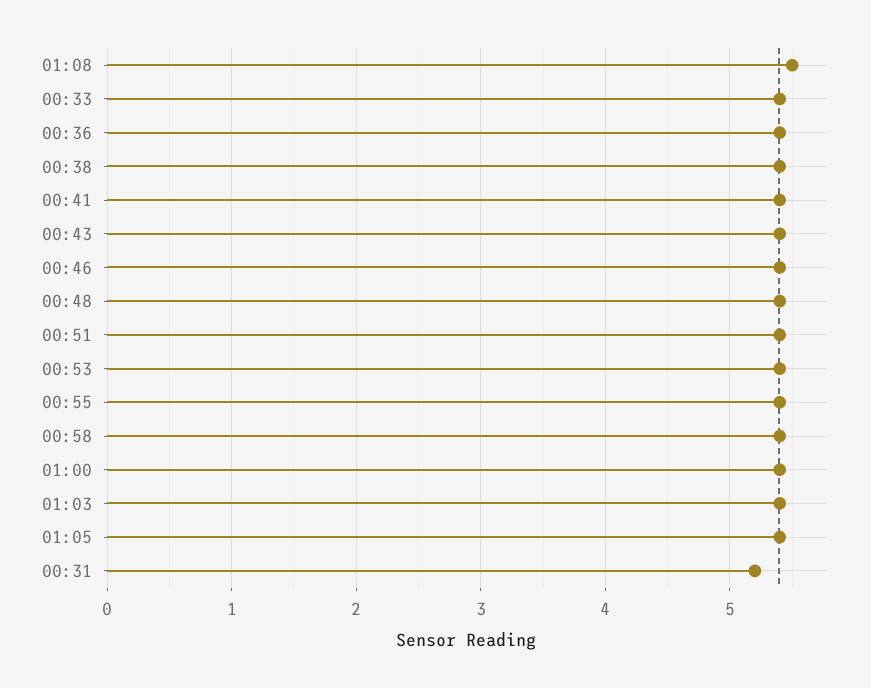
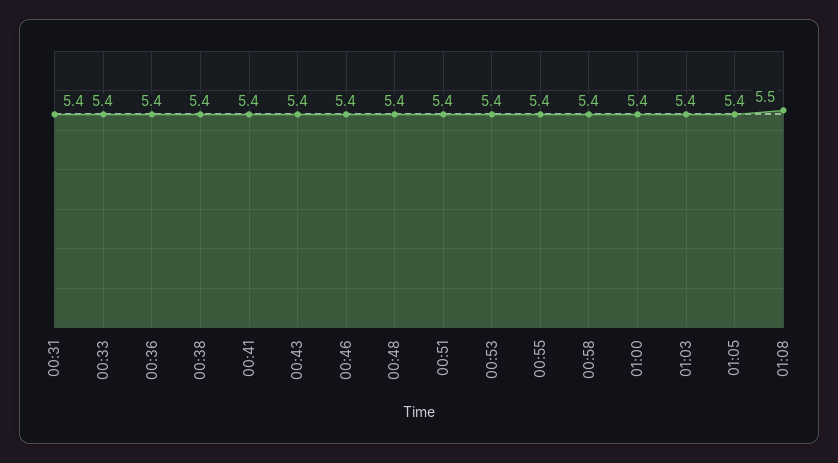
00:31: 5.2 -> 5.4

